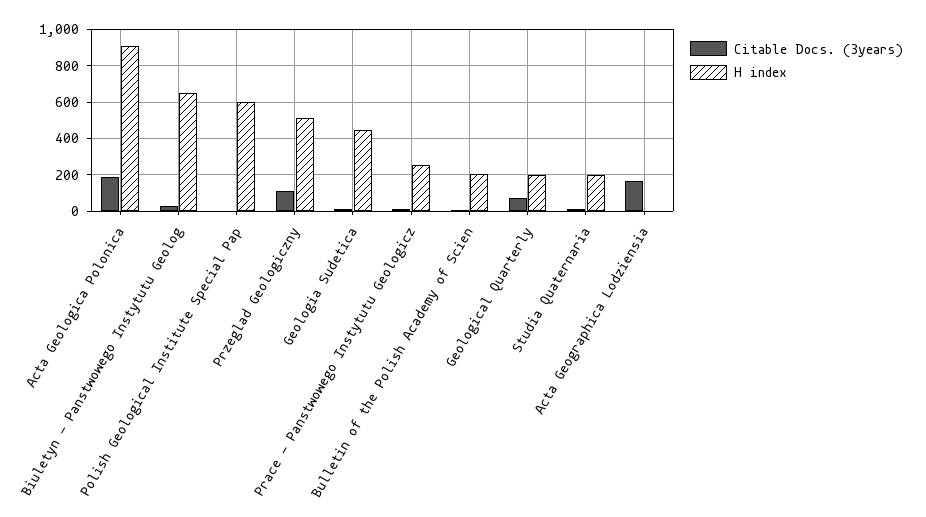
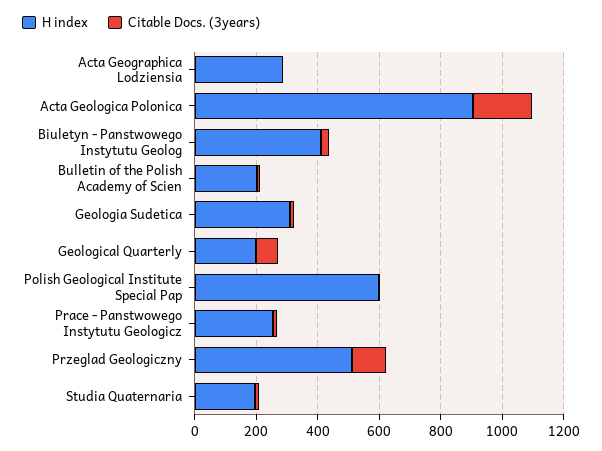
H index, Biuletyn - Panstwowego Instytutu Geolog: 650 -> 400
H index, Geologia Sudetica: 450 -> 300
Citable Docs. (3years), Acta Geographica Lodziensia: 150 -> 0
H index, Acta Geographica Lodziensia: 0 -> 300

